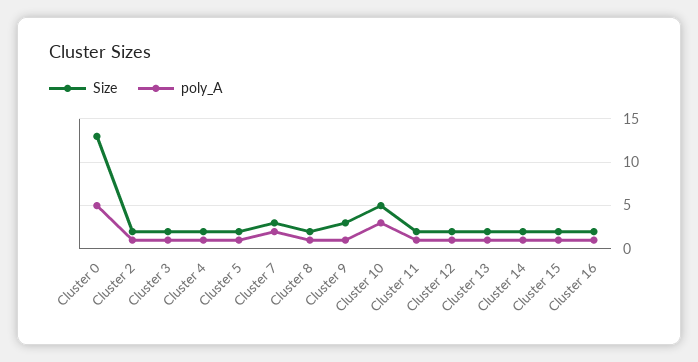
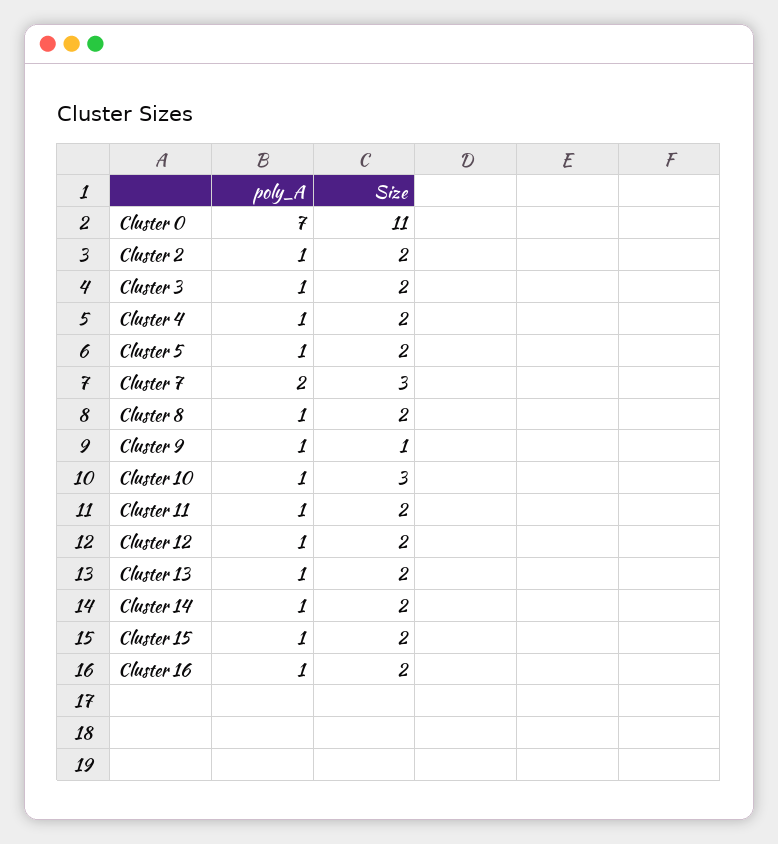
Size, Cluster 0: 13 -> 11
poly_A, Cluster 0: 5 -> 7
Size, Cluster 9: 3 -> 1
Size, Cluster 10: 5 -> 3
poly_A, Cluster 10: 3 -> 1

